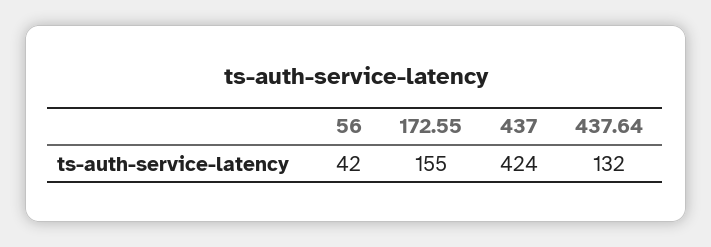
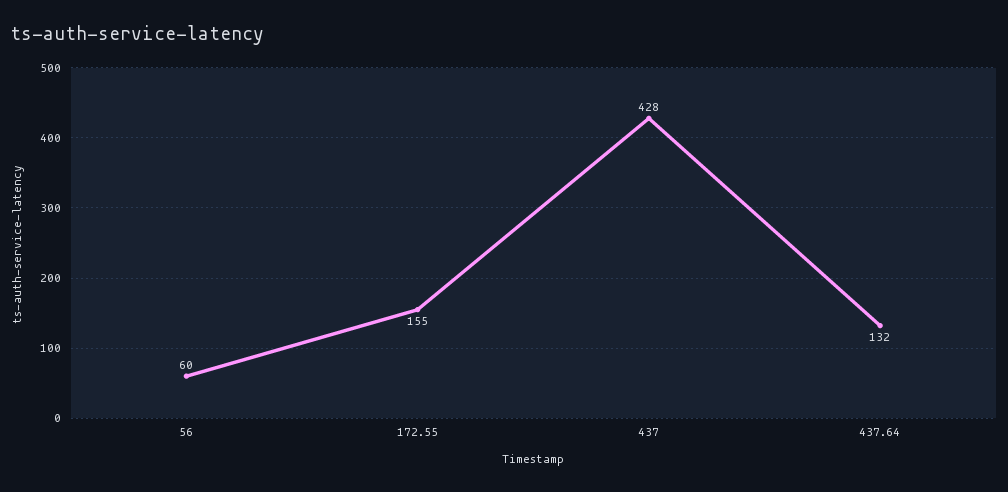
56: 42 -> 60
437: 424 -> 428

